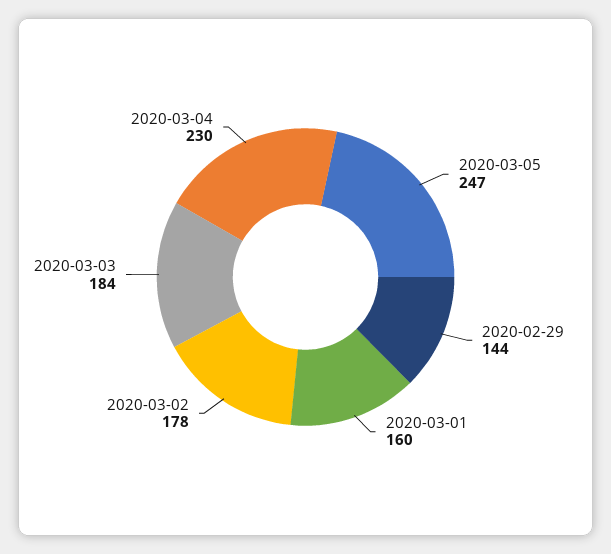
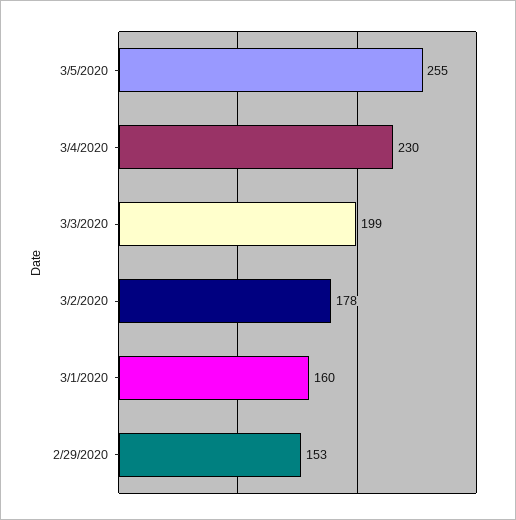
2020-03-05: 247 -> 255
2020-02-29: 144 -> 153
2020-03-03: 184 -> 199

